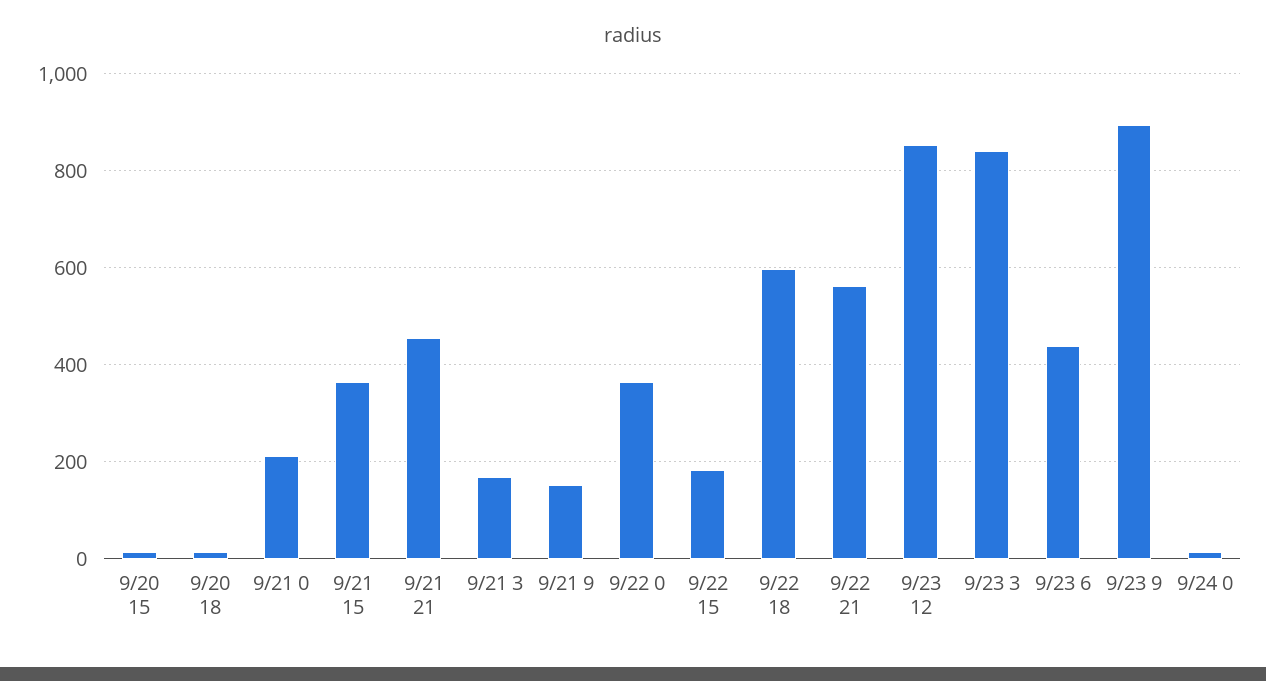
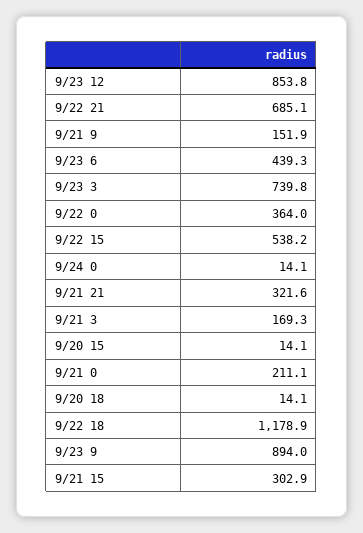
9/21 15: 360 -> 302.9
9/21 21: 460 -> 321.6
9/22 15: 180 -> 538.2
9/22 18: 600 -> 1178.9
9/22 21: 560 -> 685.1
9/23 3: 840 -> 739.8

